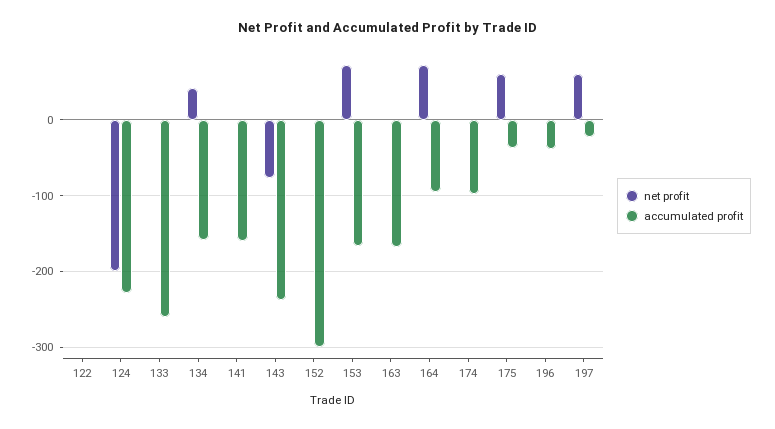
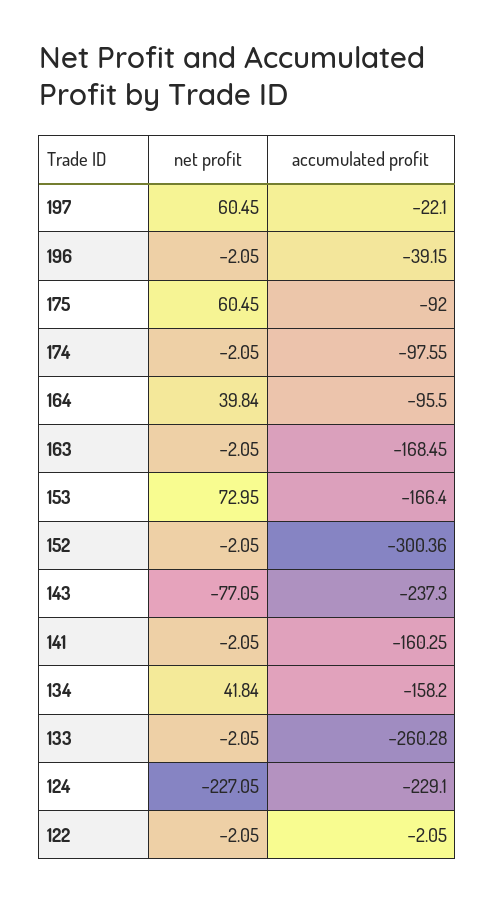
net profit, 124: -200 -> -227.05
net profit, 164: 70 -> 39.84
accumulated profit, 175: -40 -> -92

